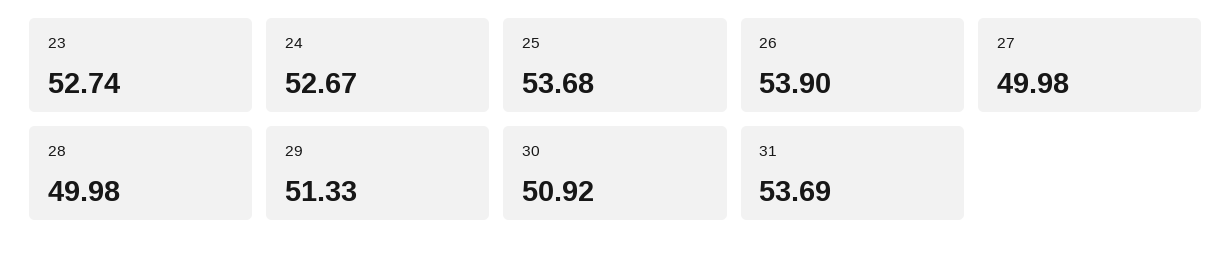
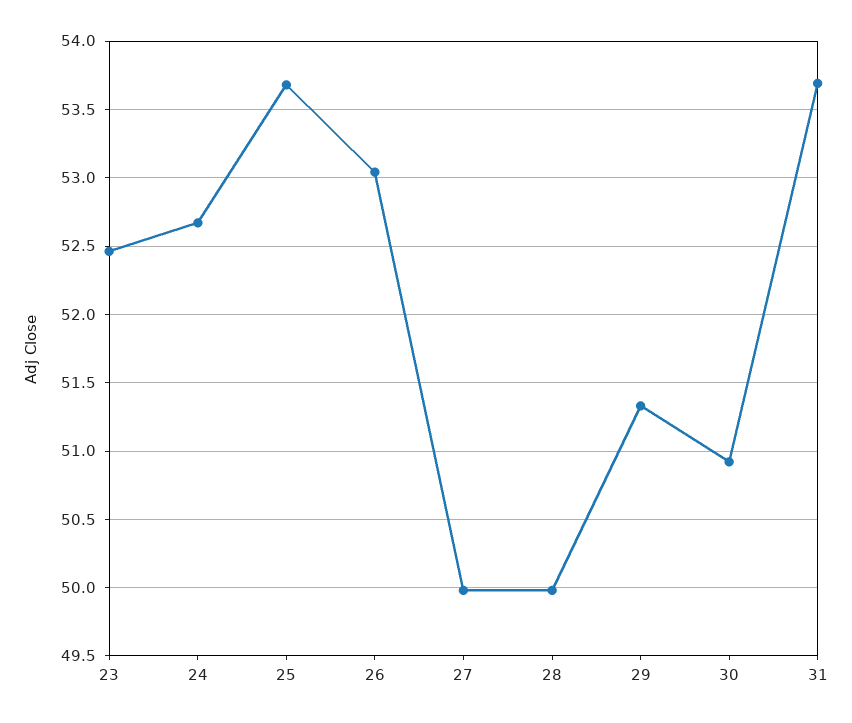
23: 52.74 -> 52.45
26: 53.9 -> 53.05

